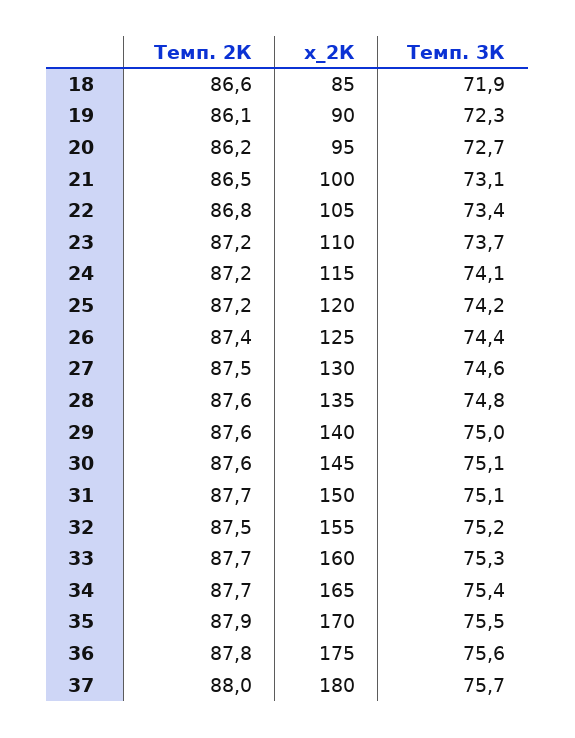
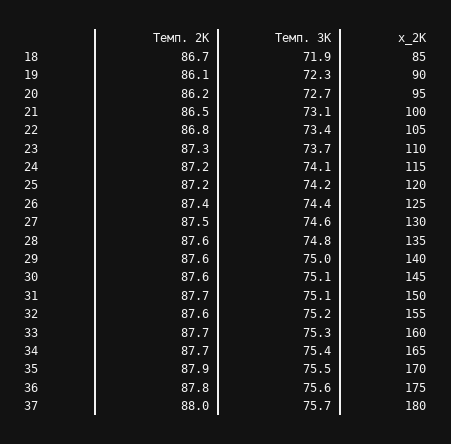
Темп. 2К, 18: 86.6 -> 86.7
Темп. 2К, 23: 87.2 -> 87.3
Темп. 2К, 32: 87.5 -> 87.6

